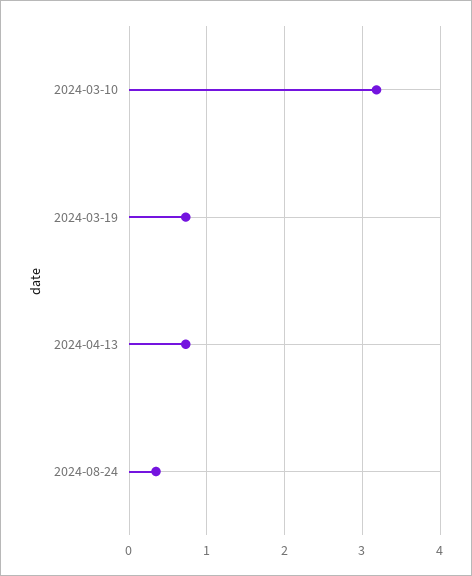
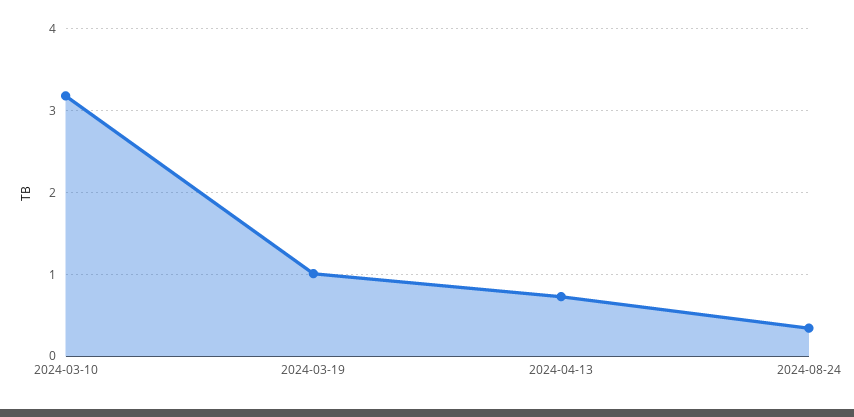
2024-03-19: 0.7 -> 1

